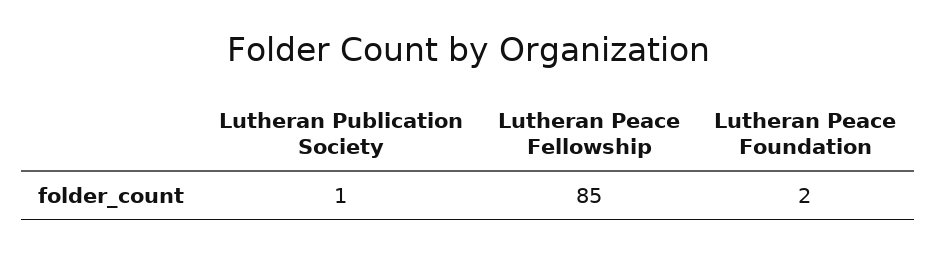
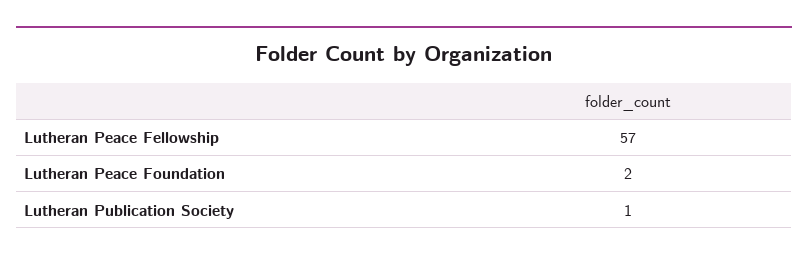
Lutheran Peace Fellowship: 85 -> 57

